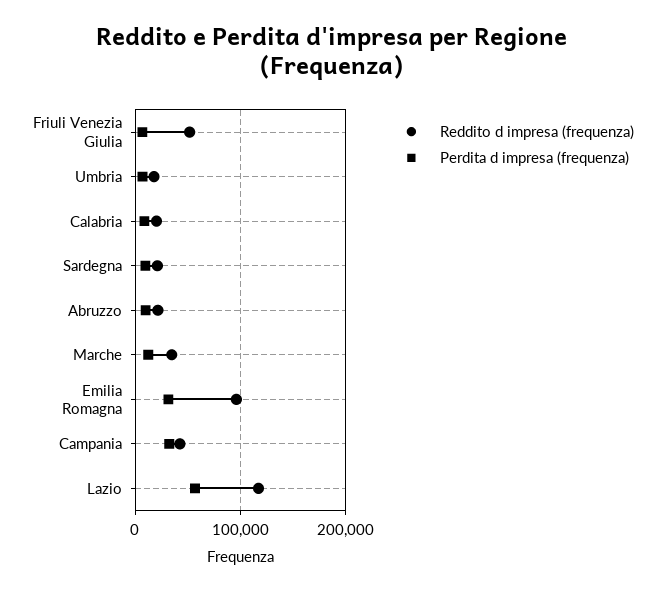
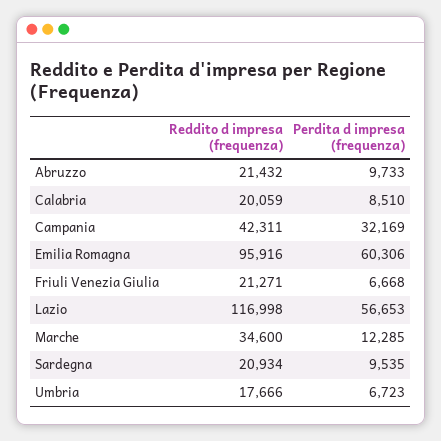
Reddito d impresa (frequenza), Friuli Venezia Giulia: 50000 -> 21271
Perdita d impresa (frequenza), Emilia Romagna: 30000 -> 60306

